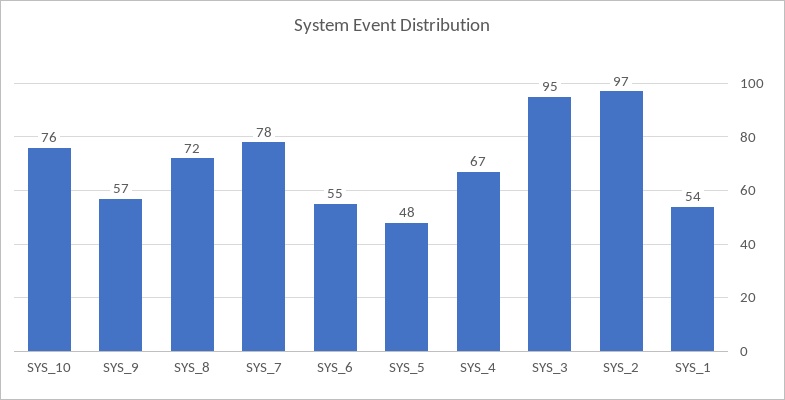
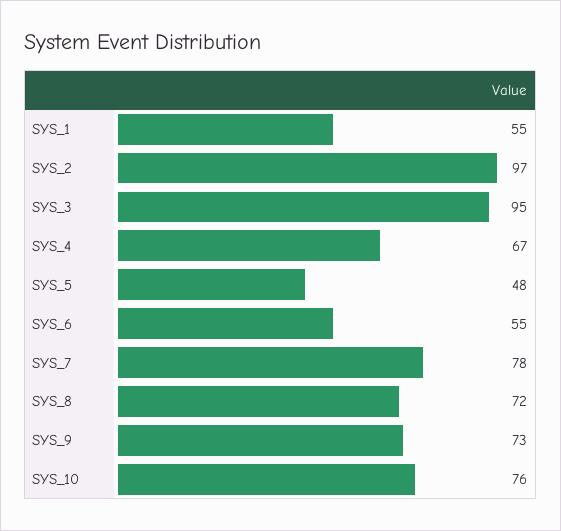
SYS_9: 57 -> 73
SYS_1: 54 -> 55

